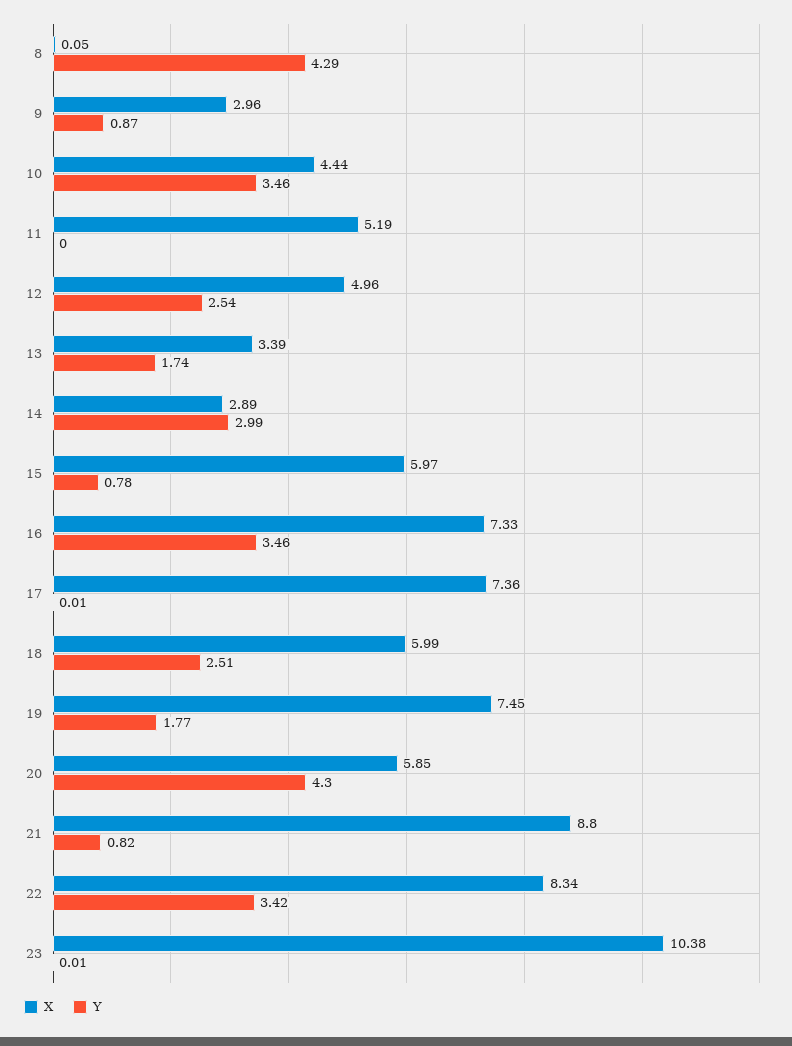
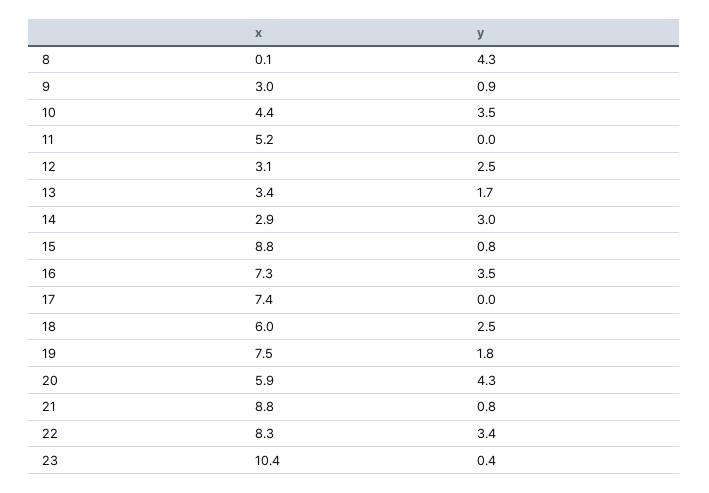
X, 12: 4.96 -> 3.1
X, 15: 5.97 -> 8.8
Y, 23: 0.01 -> 0.4

